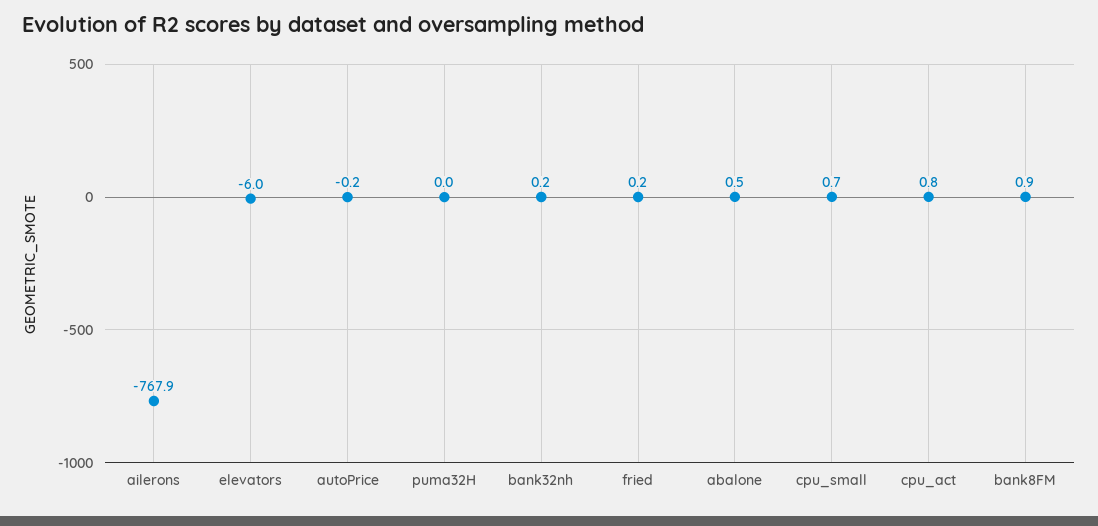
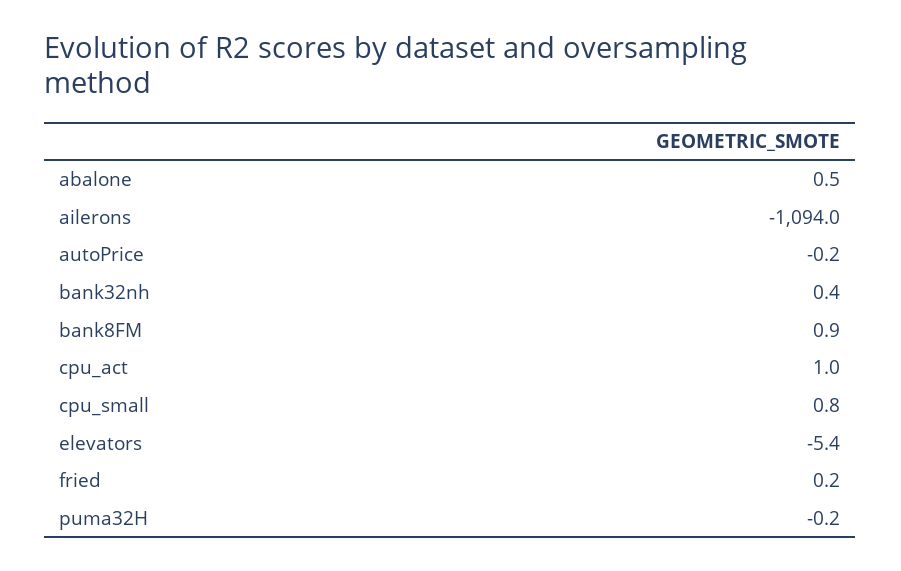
ailerons: -767.9 -> -1094
elevators: -6 -> -5.4
puma32H: 0 -> -0.2
bank32nh: 0.2 -> 0.4
cpu_small: 0.7 -> 0.8
cpu_act: 0.8 -> 1

